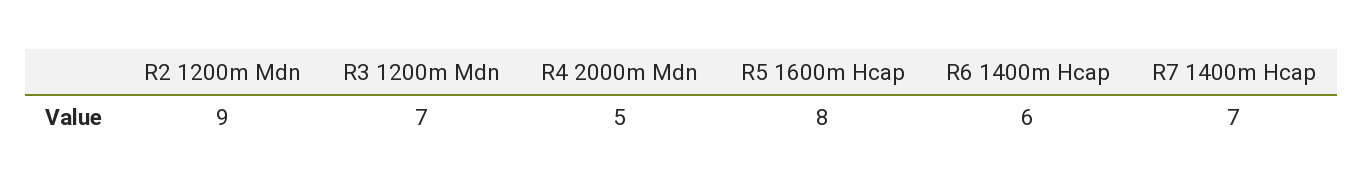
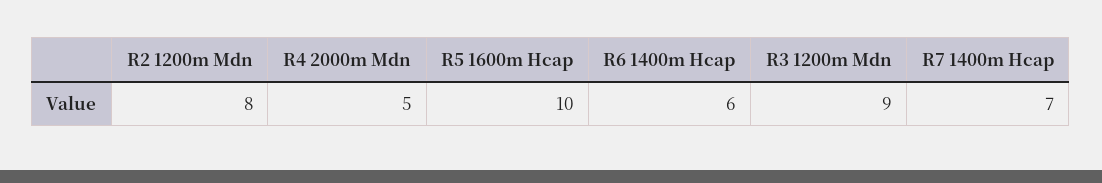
R2 1200m Mdn: 9 -> 8
R3 1200m Mdn: 7 -> 9
R5 1600m Hcap: 8 -> 10

